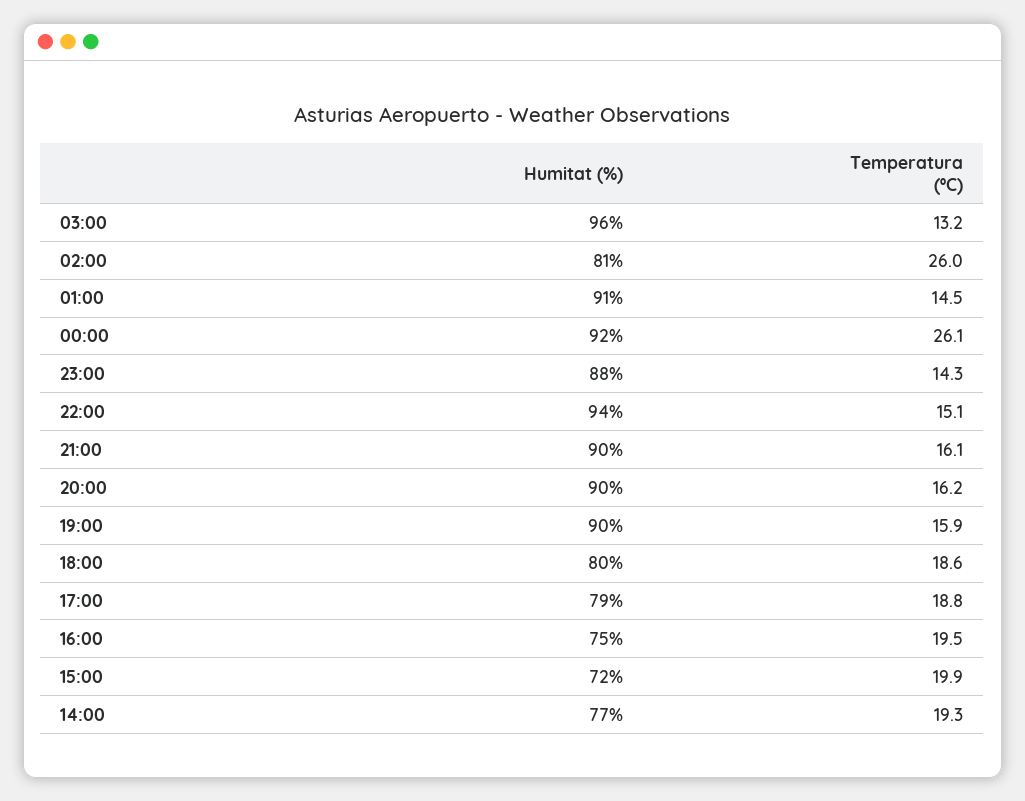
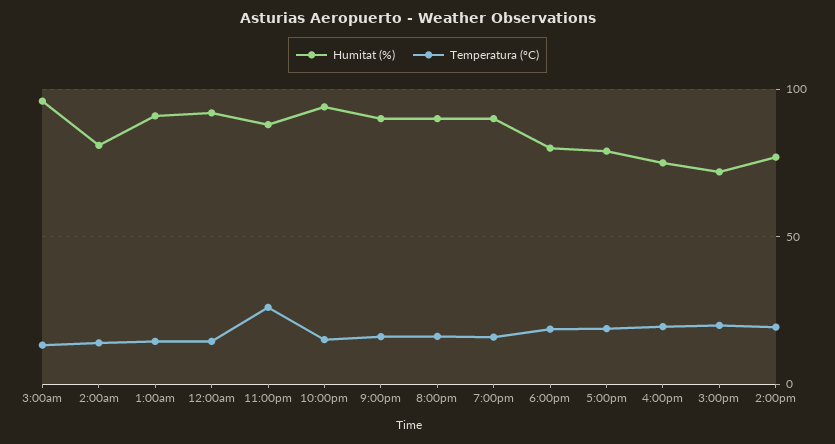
Temperatura (ºC), 02:00: 26 -> 15
Temperatura (ºC), 00:00: 26.1 -> 15
Temperatura (ºC), 23:00: 14.3 -> 25

